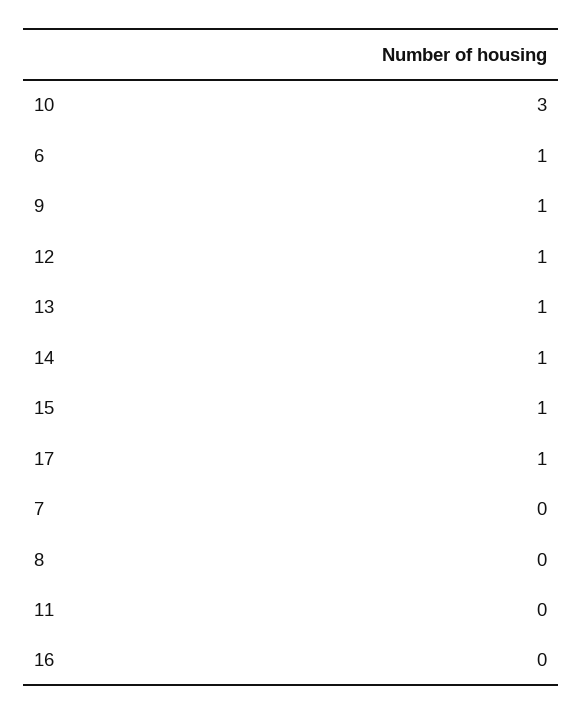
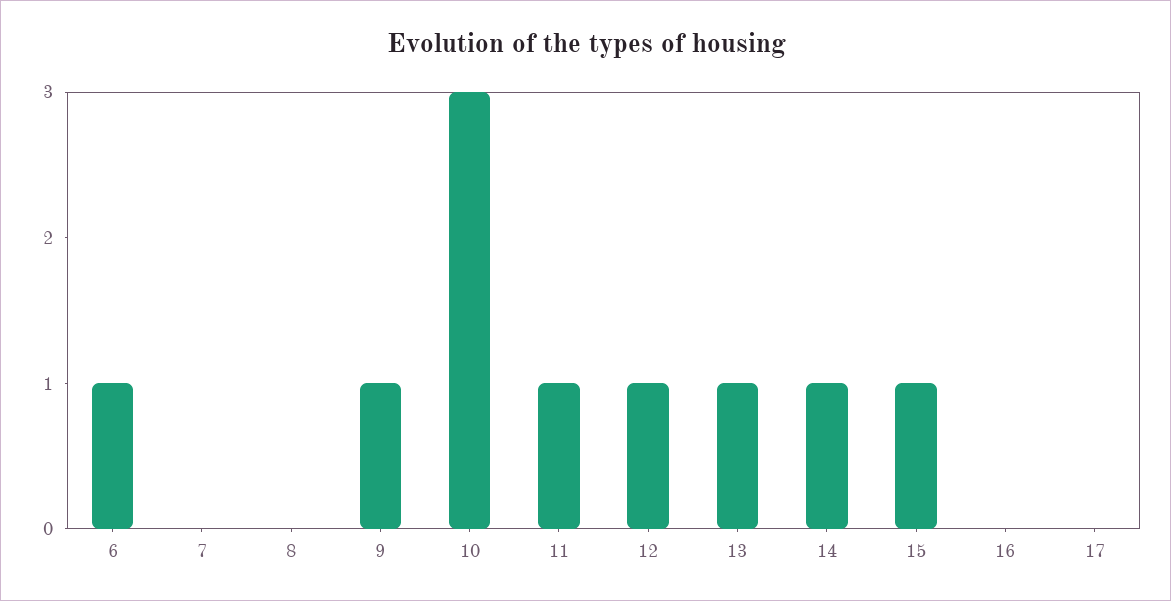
17: 1 -> 0
11: 0 -> 1

